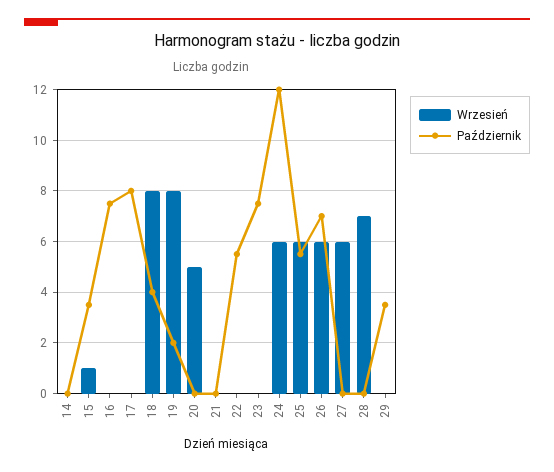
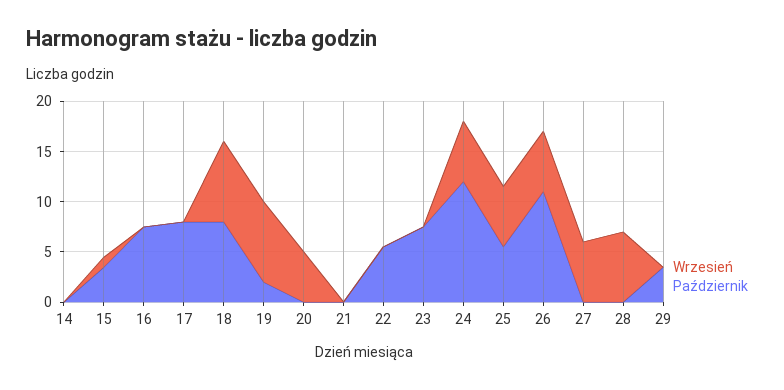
Październik, 18: 4 -> 8
Październik, 26: 7 -> 11

